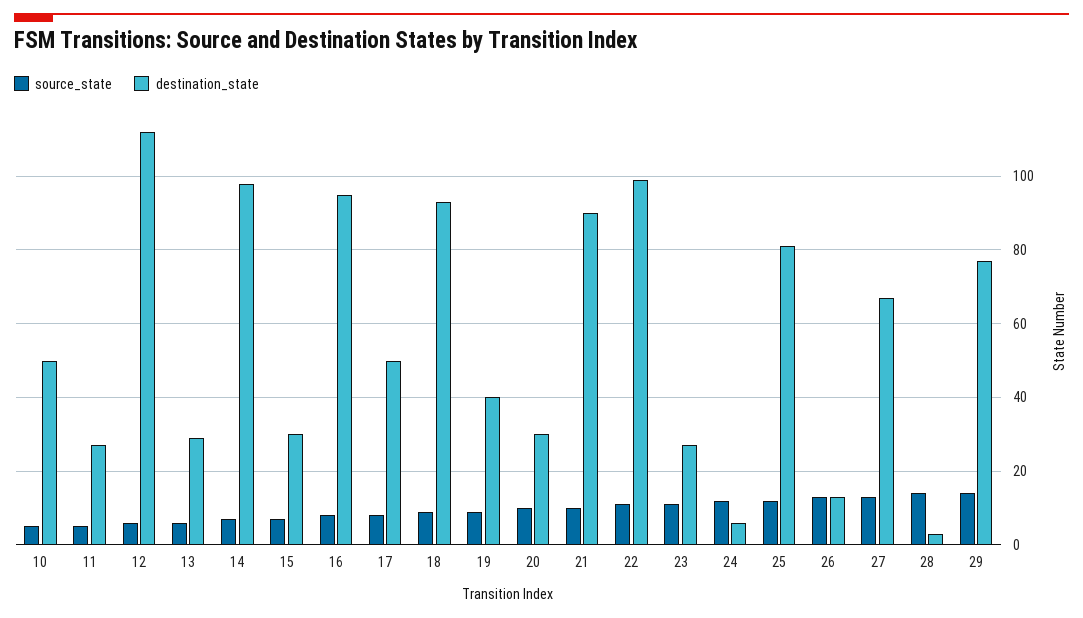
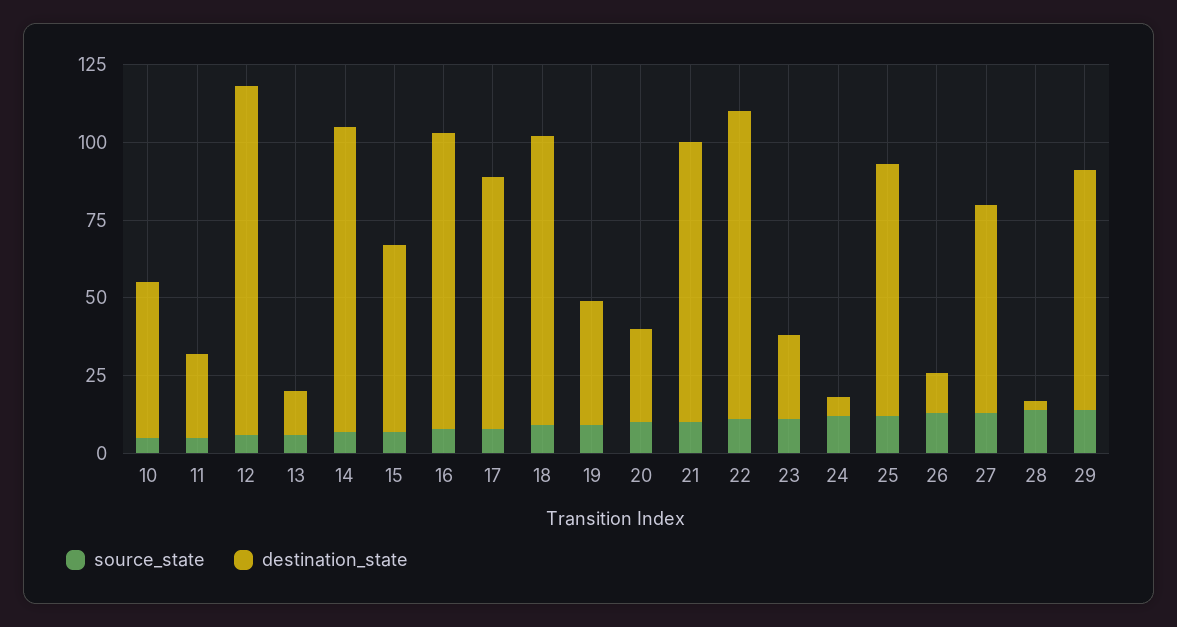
destination_state, 13: 30 -> 15
destination_state, 15: 30 -> 60
destination_state, 17: 50 -> 80

